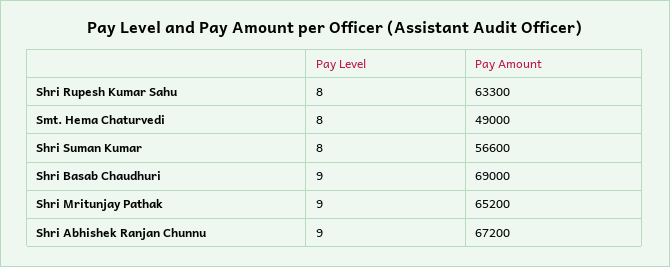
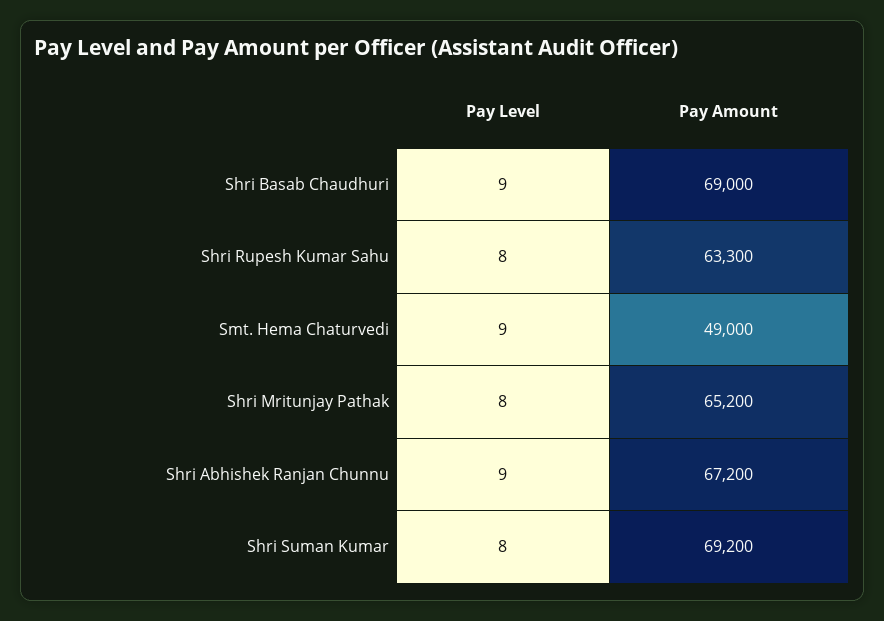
Pay Level, Smt. Hema Chaturvedi: 8 -> 9
Pay Amount, Shri Suman Kumar: 56600 -> 69200
Pay Level, Shri Mritunjay Pathak: 9 -> 8

